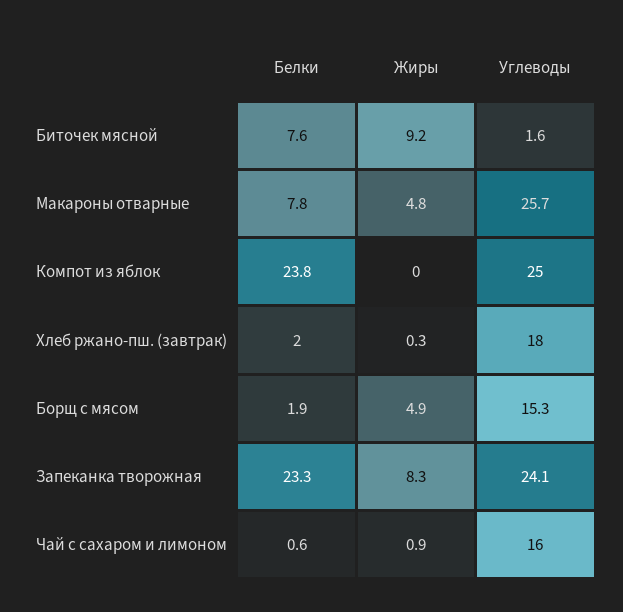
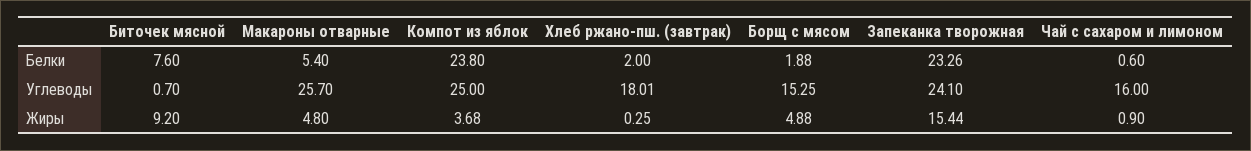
Углеводы, Биточек мясной: 1.6 -> 0.7
Белки, Макароны отварные: 7.8 -> 5.4
Жиры, Компот из яблок: 0 -> 3.68
Жиры, Запеканка творожная: 8.3 -> 15.44

